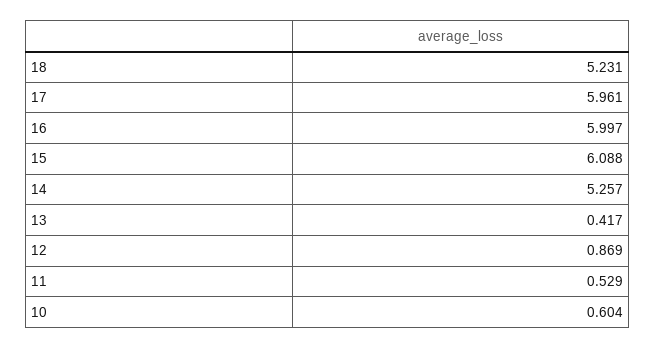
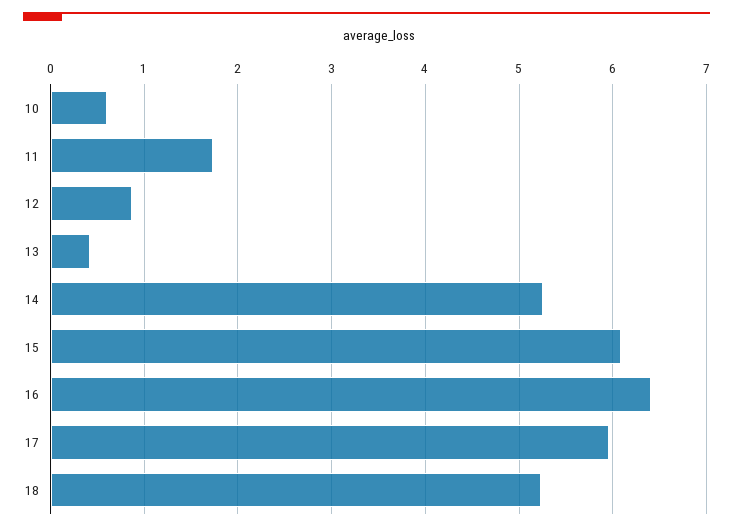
16: 5.997 -> 6.4
11: 0.529 -> 1.7

